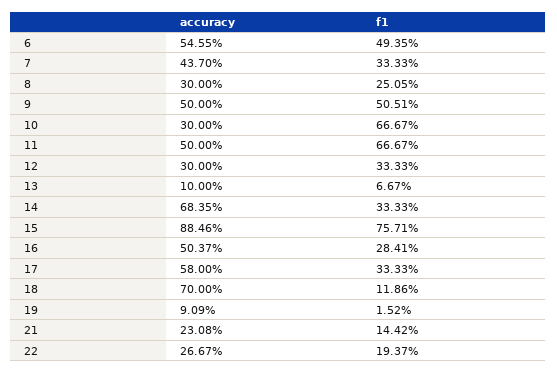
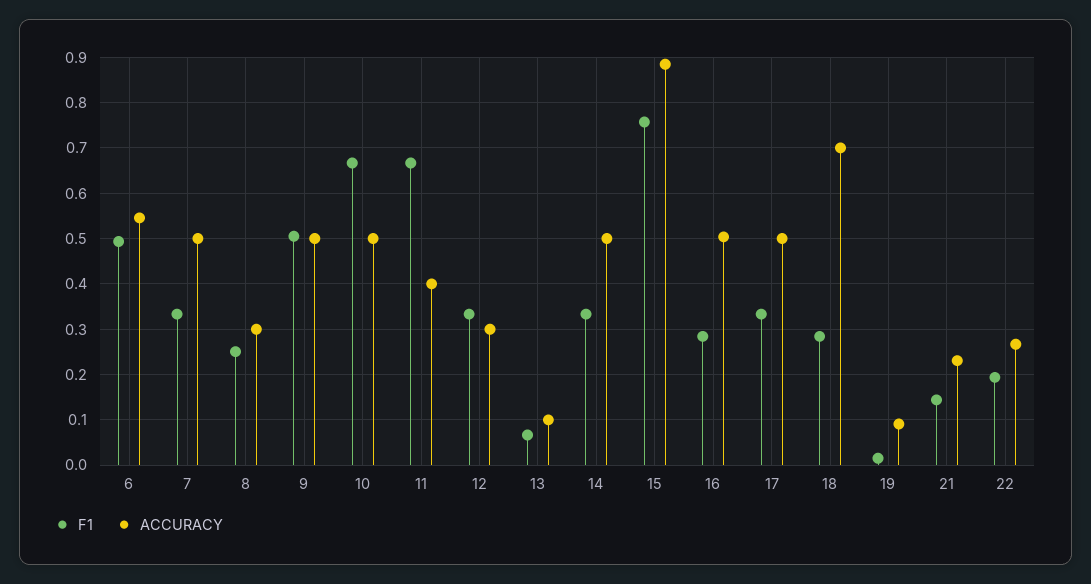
accuracy, 7: 0.437 -> 0.5
accuracy, 10: 0.3 -> 0.5
accuracy, 11: 0.5 -> 0.4
accuracy, 14: 0.6835 -> 0.5
accuracy, 17: 0.58 -> 0.5
f1, 18: 0.1186 -> 0.28

